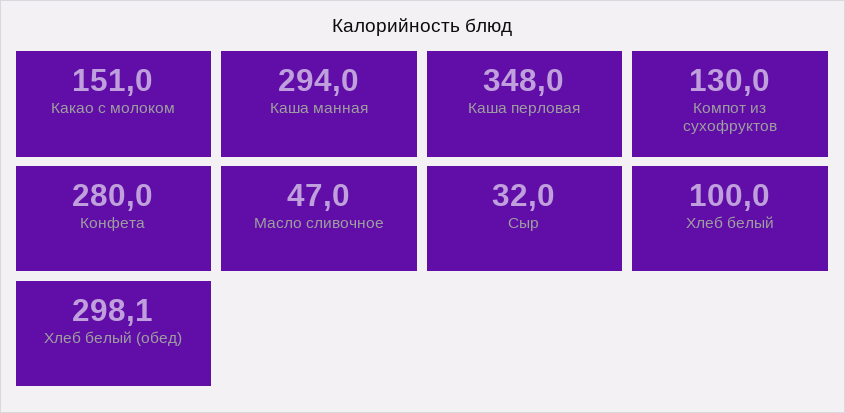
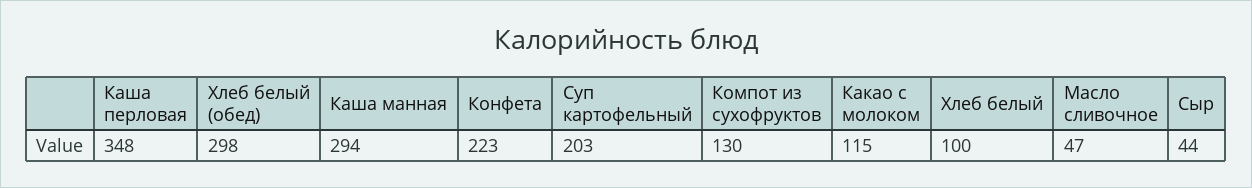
Какао с молоком: 151 -> 115
Конфета: 280 -> 223
Сыр: 32 -> 44
Суп картофельный: none -> 203

